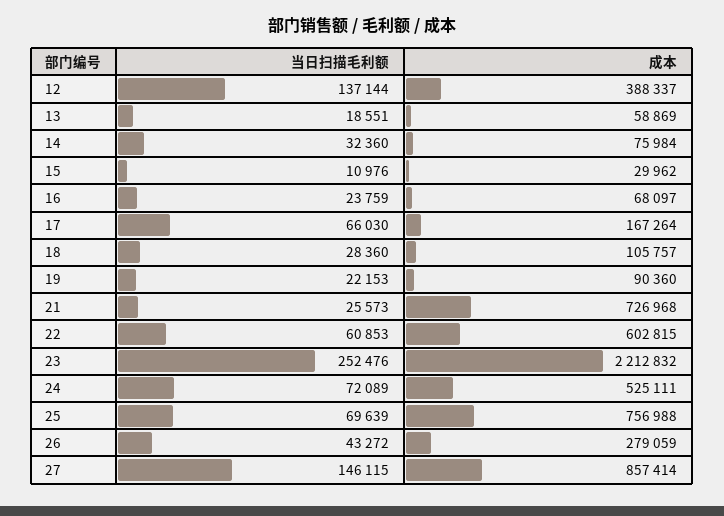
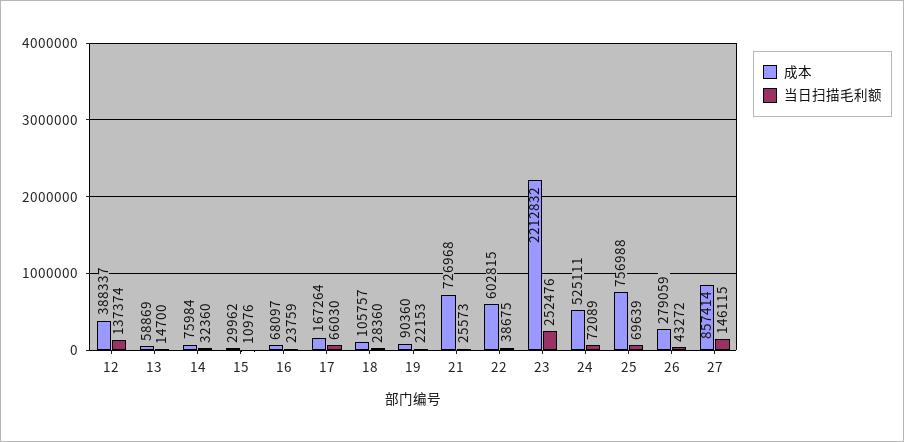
当日扫描毛利额, 12: 137144 -> 137374
当日扫描毛利额, 13: 18551 -> 14700
当日扫描毛利额, 22: 60853 -> 38675

